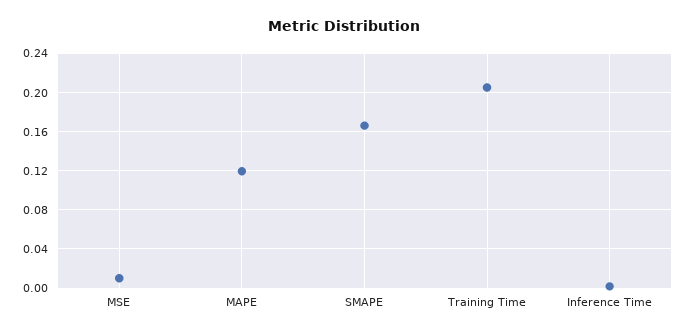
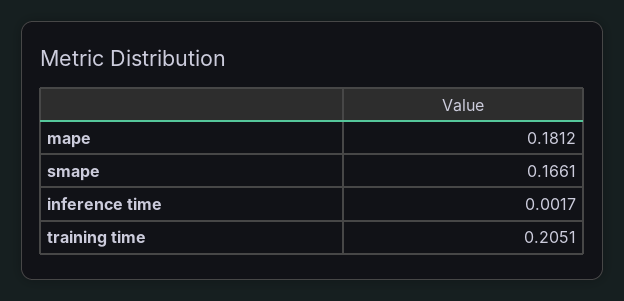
MSE: 0.01 -> none
MAPE: 0.12 -> 0.1812

